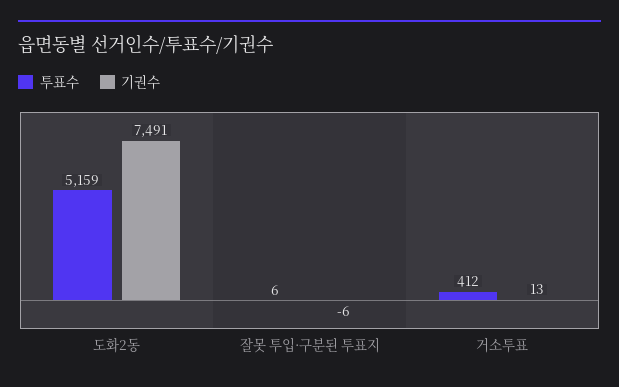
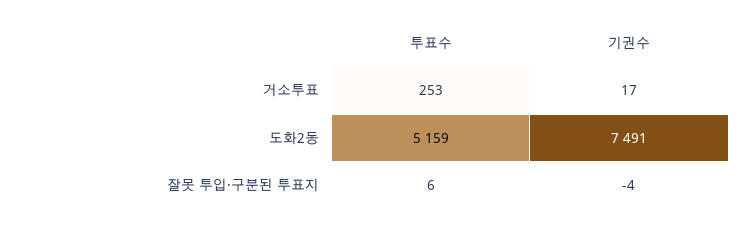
기권수, 잘못 투입·구분된 투표지: -6 -> -4
투표수, 거소투표: 412 -> 253
기권수, 거소투표: 13 -> 17

